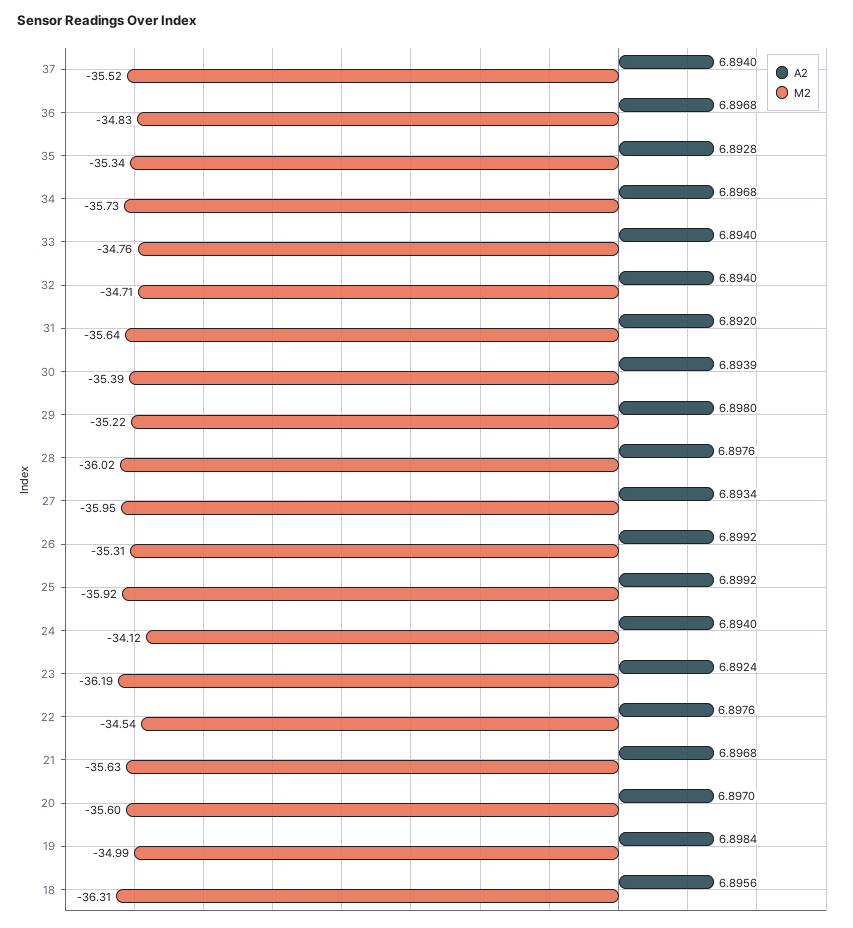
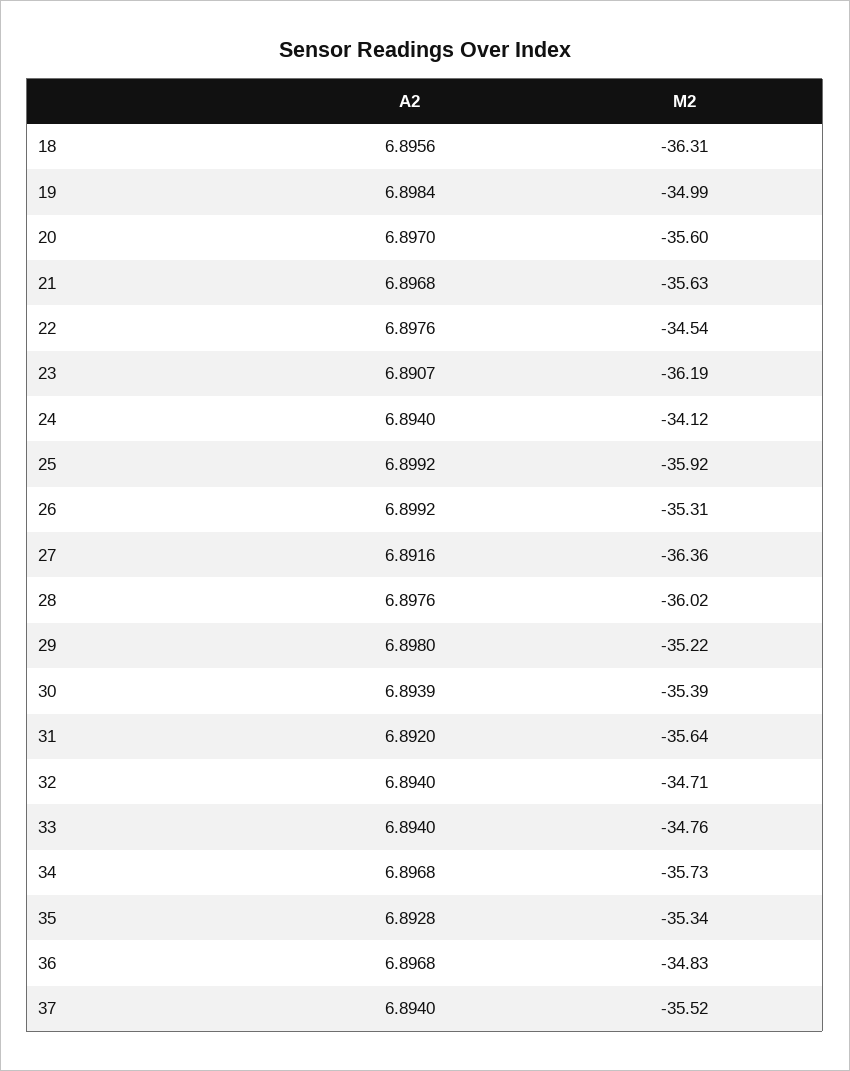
A2, 27: 6.8934 -> 6.8916
M2, 27: -35.95 -> -36.36
A2, 23: 6.8924 -> 6.8907

